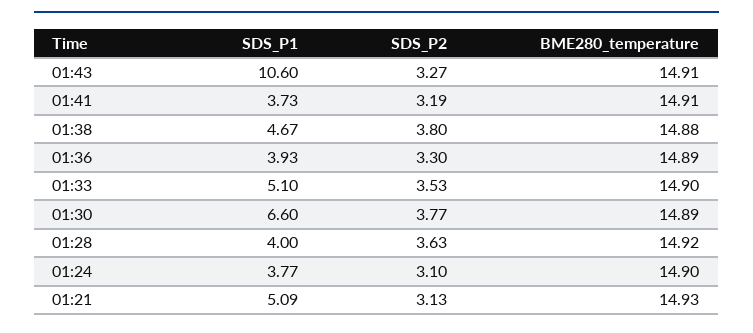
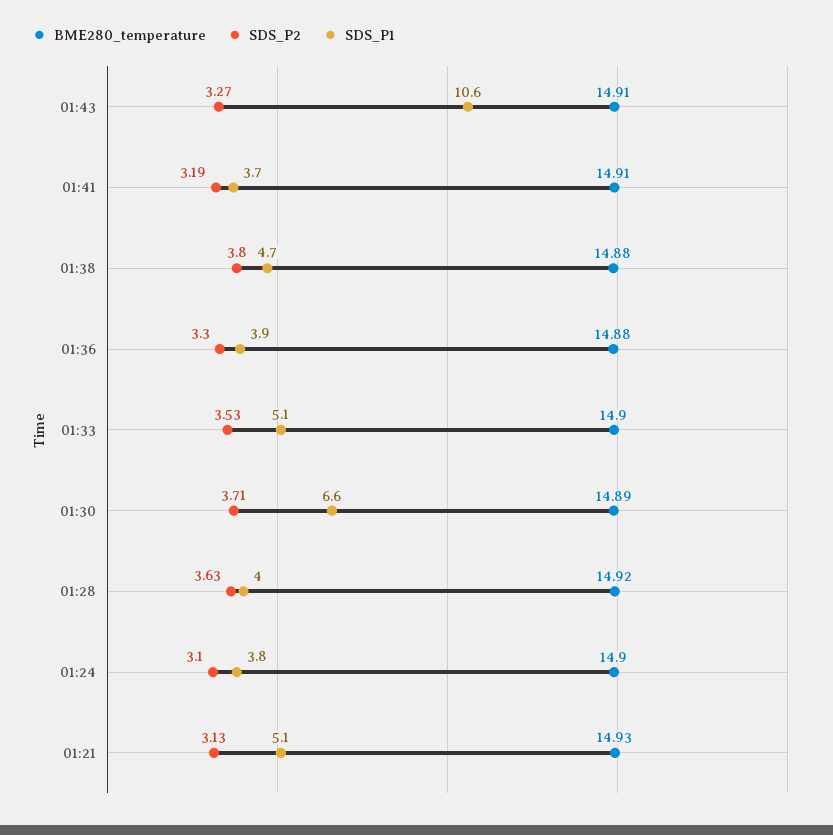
BME280_temperature, 01:36: 14.89 -> 14.88
SDS_P2, 01:30: 3.77 -> 3.71

